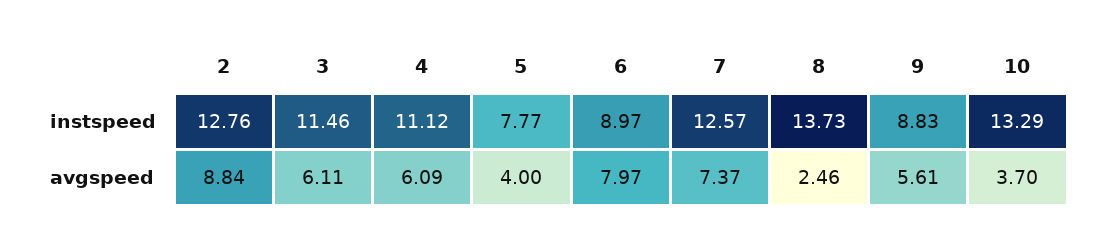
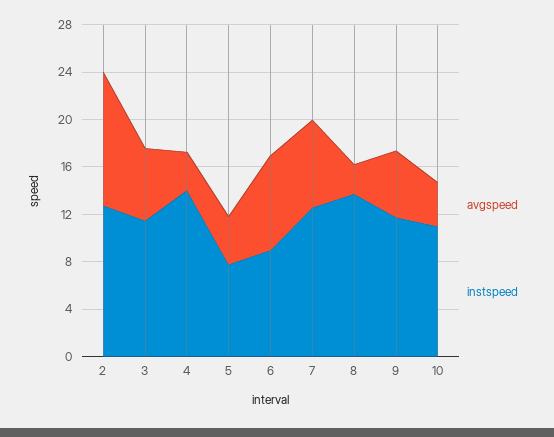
instspeed, 4: 11.12 -> 14
instspeed, 9: 8.83 -> 12
instspeed, 10: 13.29 -> 11
avgspeed, 2: 8.84 -> 11
avgspeed, 4: 6.09 -> 3

